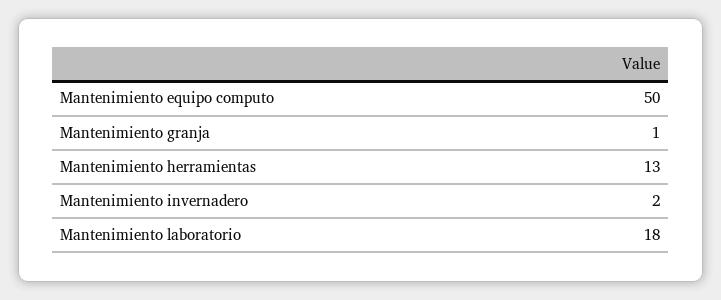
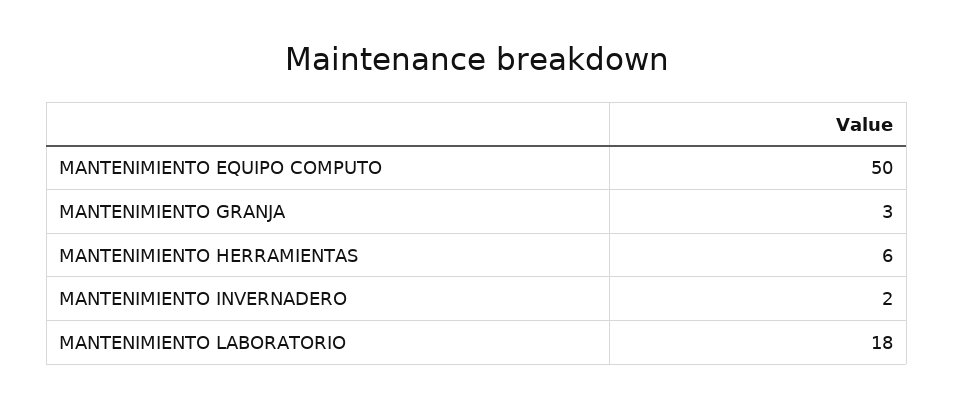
Mantenimiento granja: 1 -> 3
Mantenimiento herramientas: 13 -> 6

